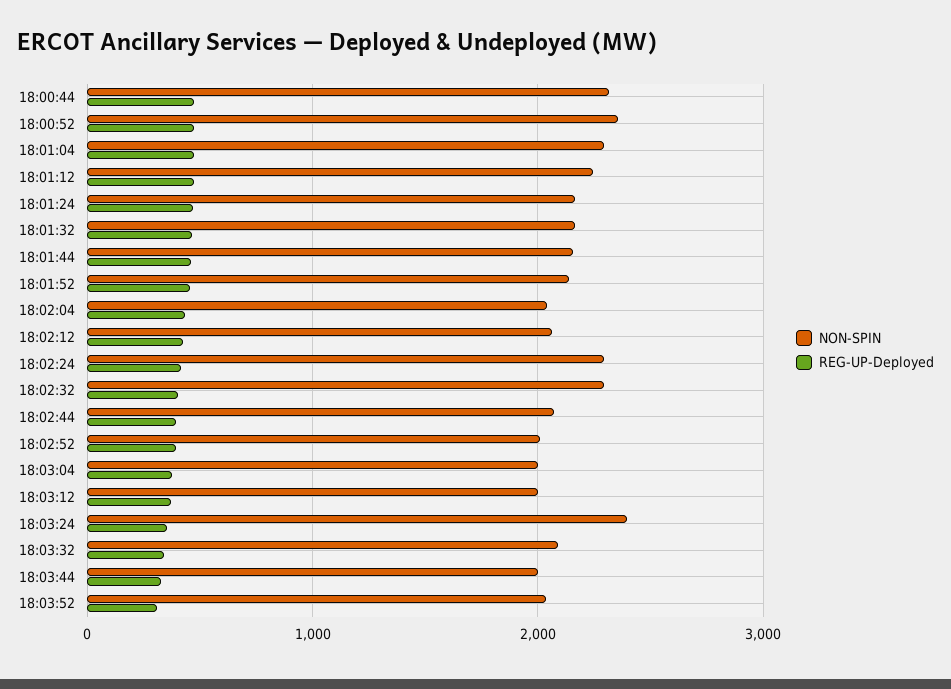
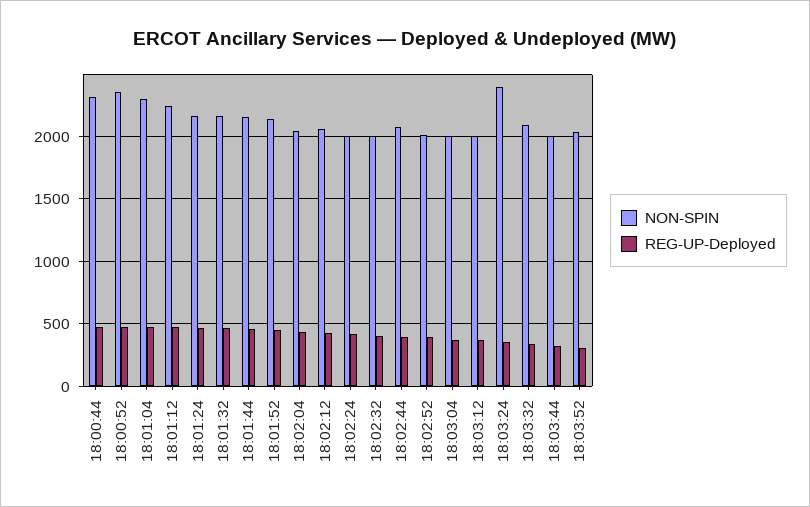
NON-SPIN, 18:02:24: 2300 -> 2000
NON-SPIN, 18:02:32: 2300 -> 2000

